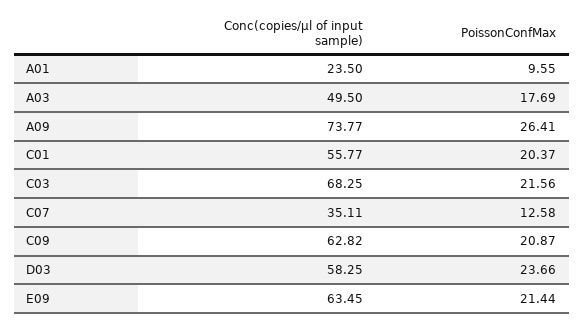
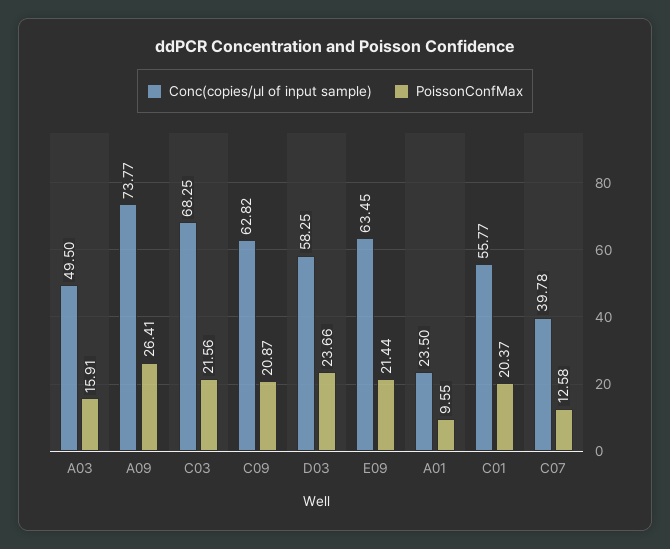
PoissonConfMax, A03: 17.69 -> 15.91
Conc(copies/µl of input sample), C07: 35.11 -> 39.78

